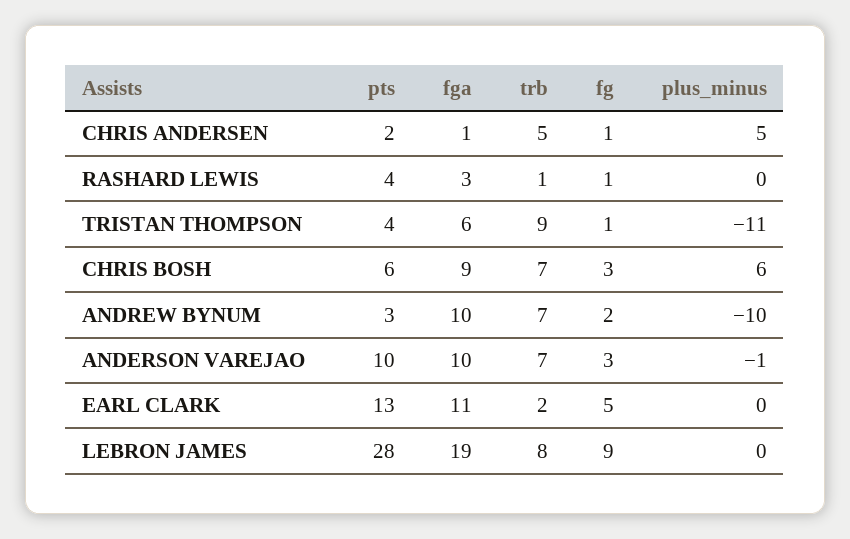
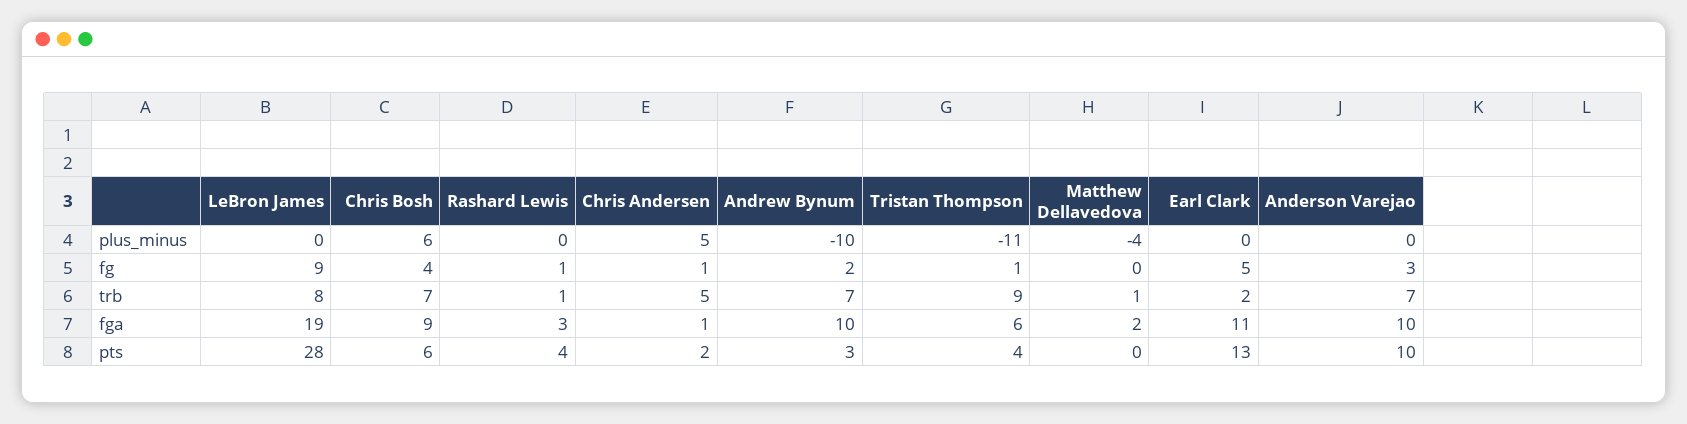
fg, CHRIS BOSH: 3 -> 4
plus_minus, ANDERSON VAREJAO: -1 -> 0
plus_minus, Matthew Dellavedova: none -> -4
fg, Matthew Dellavedova: none -> 0
trb, Matthew Dellavedova: none -> 1
fga, Matthew Dellavedova: none -> 2
pts, Matthew Dellavedova: none -> 0

